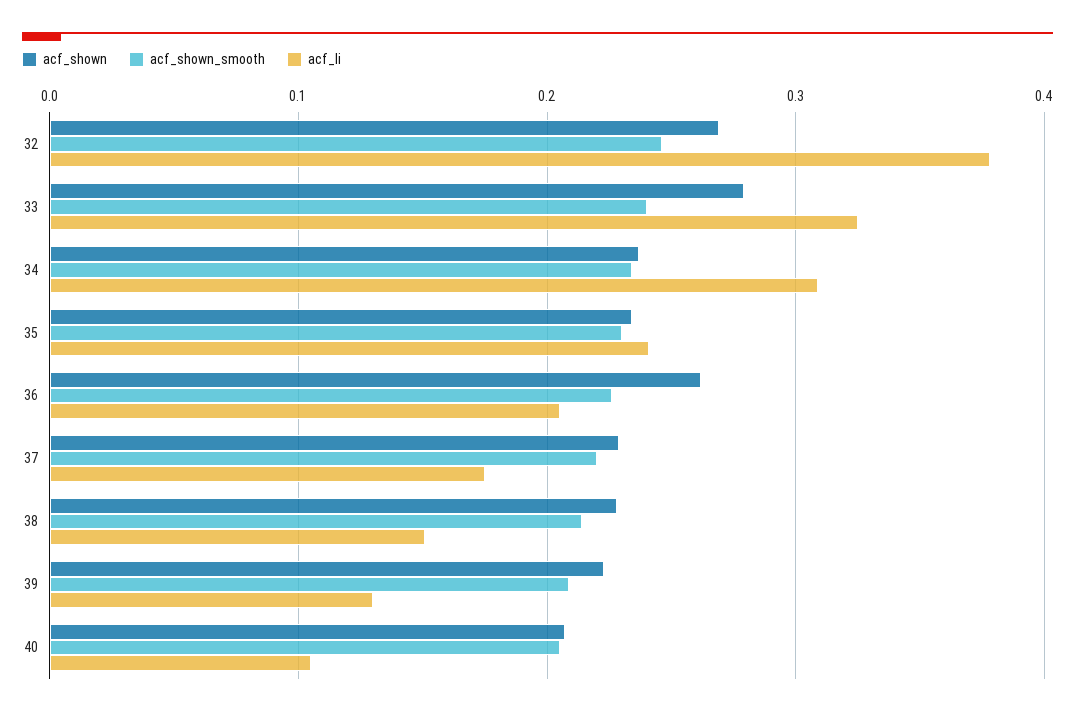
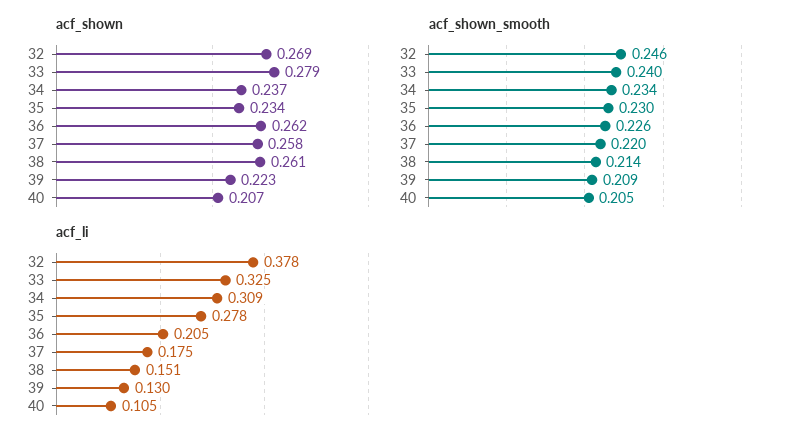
acf_li, 35: 0.24 -> 0.278
acf_shown, 37: 0.23 -> 0.258
acf_shown, 38: 0.23 -> 0.261

